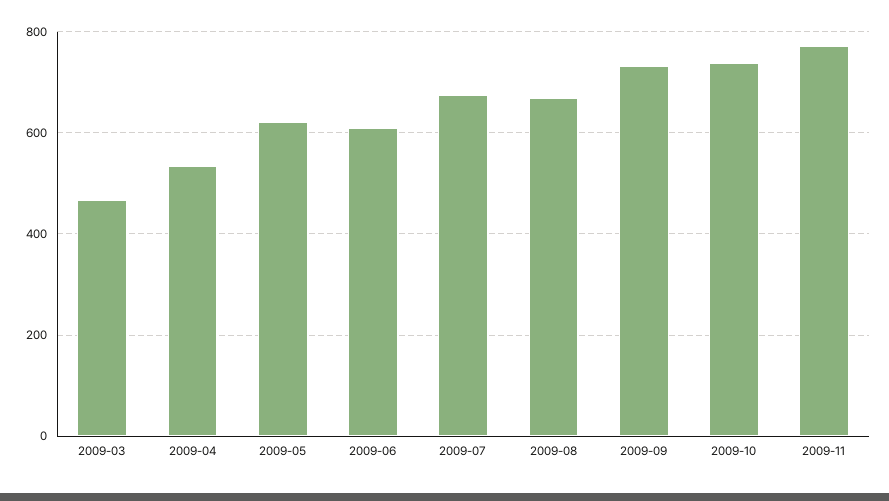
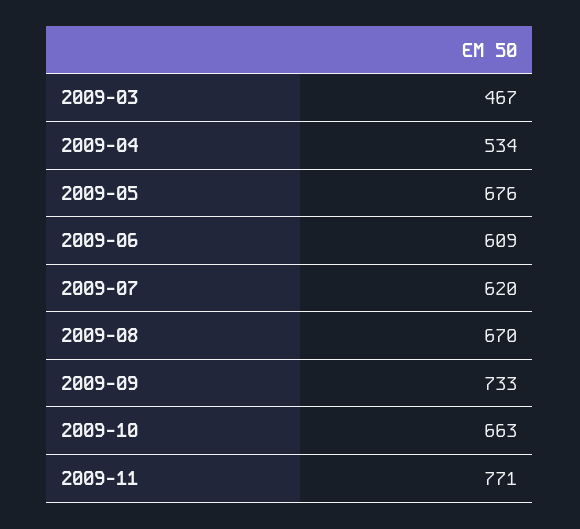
2009-05: 620 -> 676
2009-07: 680 -> 620
2009-10: 740 -> 663

